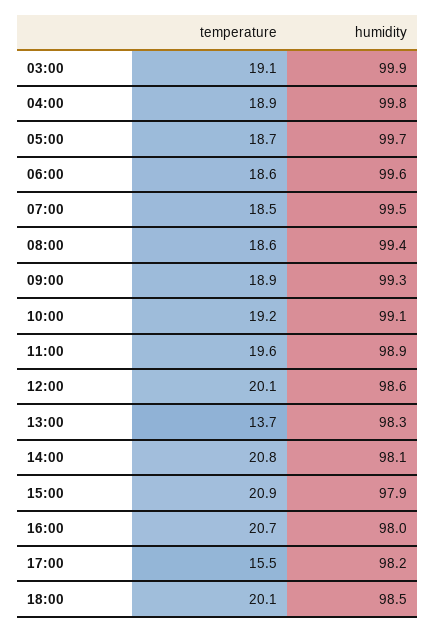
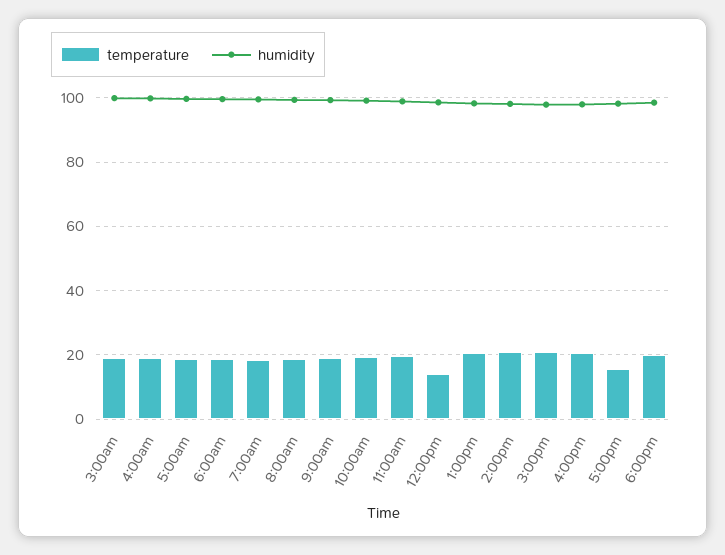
temperature, 12:00: 20.1 -> 14
temperature, 13:00: 13.7 -> 20

